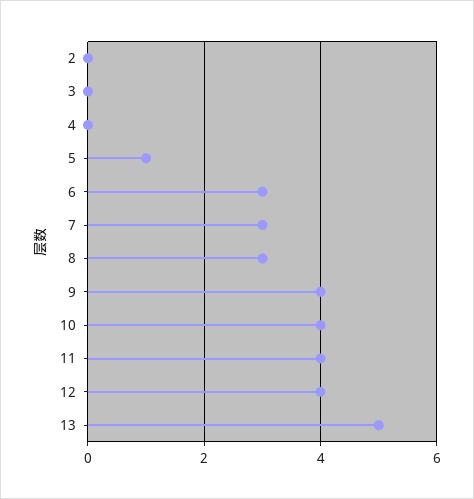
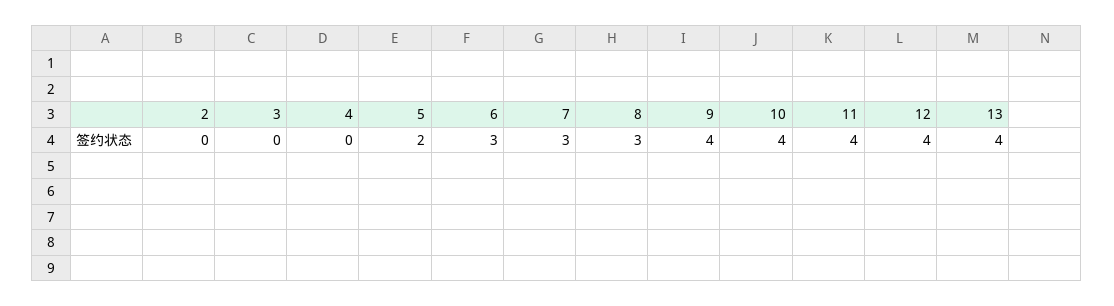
5: 1 -> 2
13: 5 -> 4

